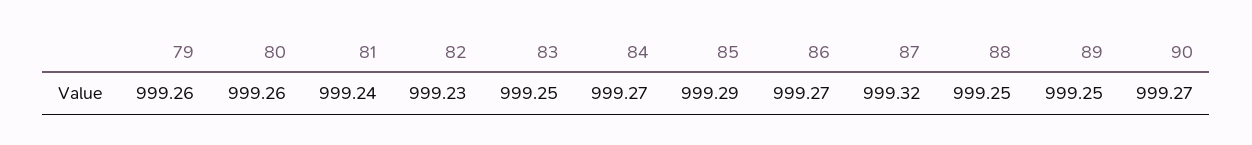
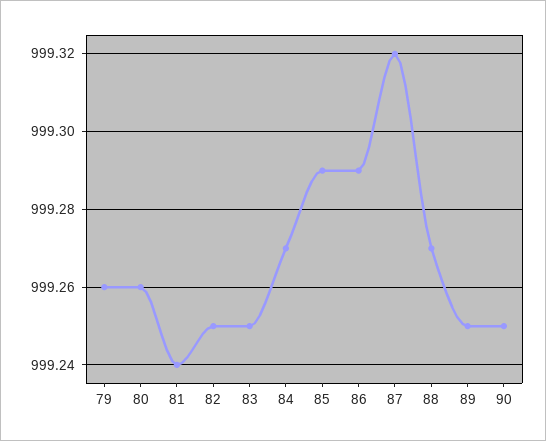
82: 999.23 -> 999.25
86: 999.27 -> 999.29
88: 999.25 -> 999.27
90: 999.27 -> 999.25

